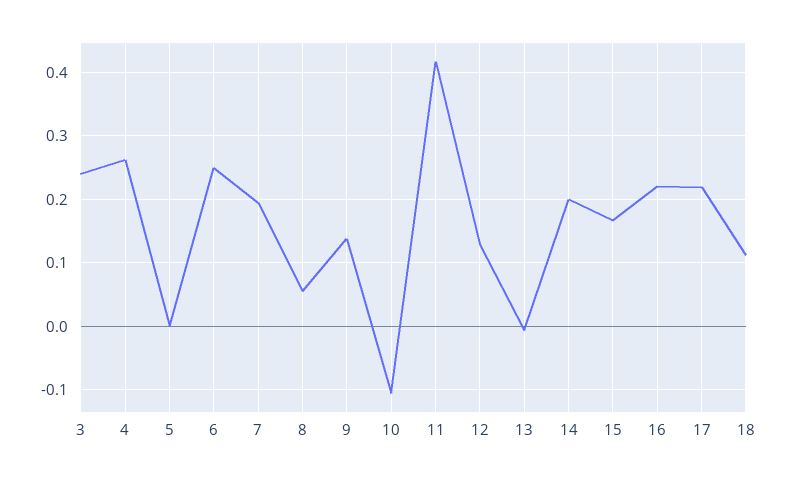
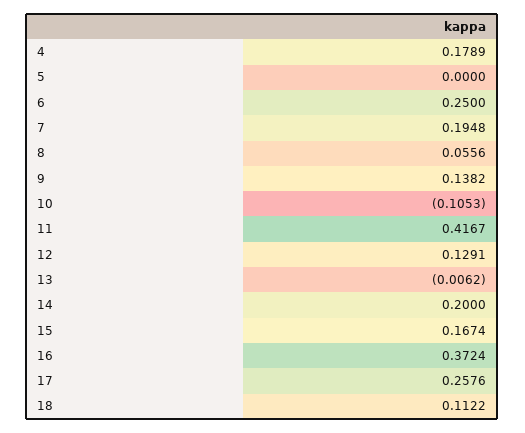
3: 0.24 -> none
4: 0.26 -> 0.1789
16: 0.22 -> 0.3724
17: 0.22 -> 0.2576

